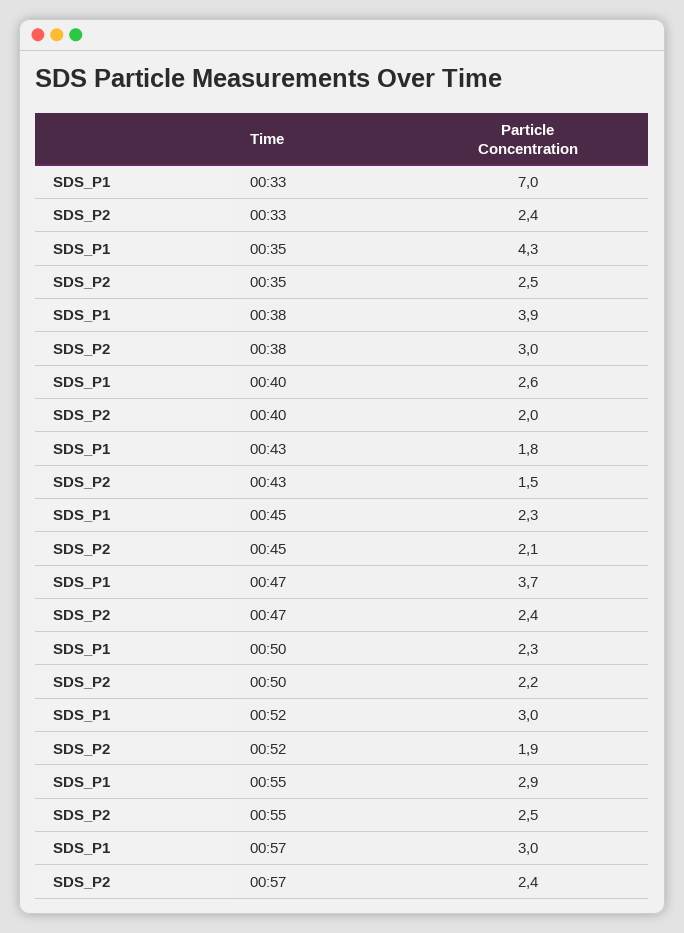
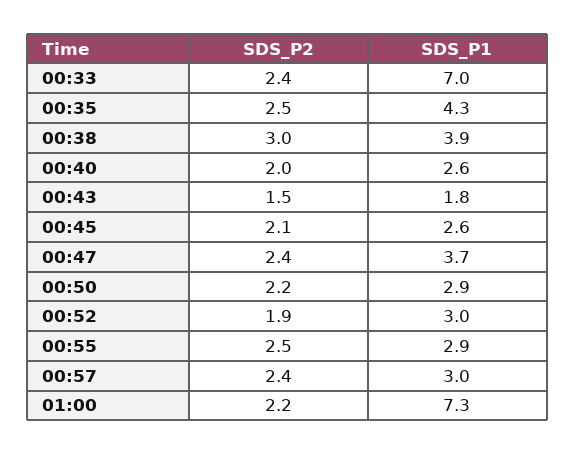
SDS_P1, 00:45: 2.3 -> 2.6
SDS_P1, 00:50: 2.3 -> 2.9
SDS_P2, 01:00: none -> 2.2
SDS_P1, 01:00: none -> 7.3

